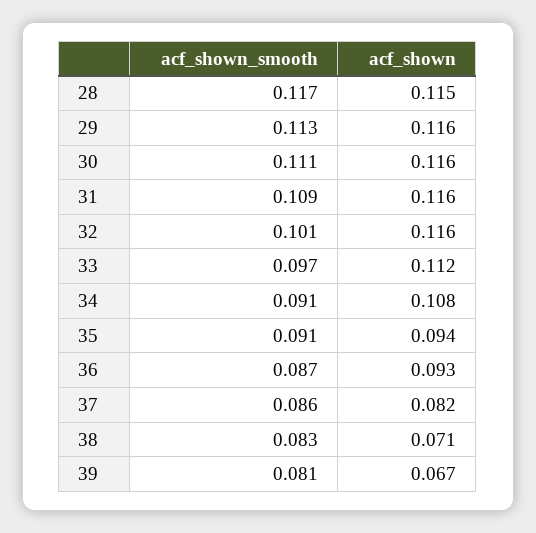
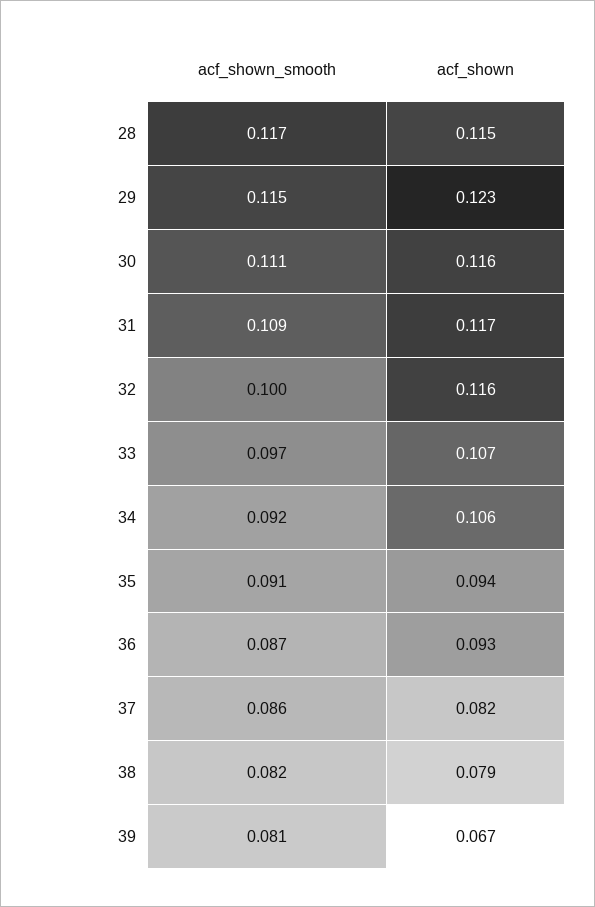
acf_shown_smooth, 29: 0.113 -> 0.115
acf_shown, 29: 0.116 -> 0.123
acf_shown, 31: 0.116 -> 0.117
acf_shown_smooth, 32: 0.101 -> 0.1
acf_shown, 33: 0.112 -> 0.107
acf_shown_smooth, 34: 0.091 -> 0.092
acf_shown, 34: 0.108 -> 0.106
acf_shown_smooth, 38: 0.083 -> 0.082
acf_shown, 38: 0.071 -> 0.079

